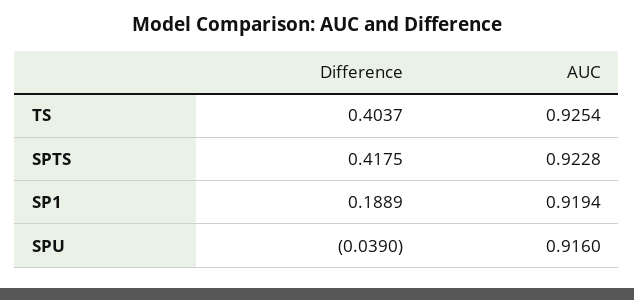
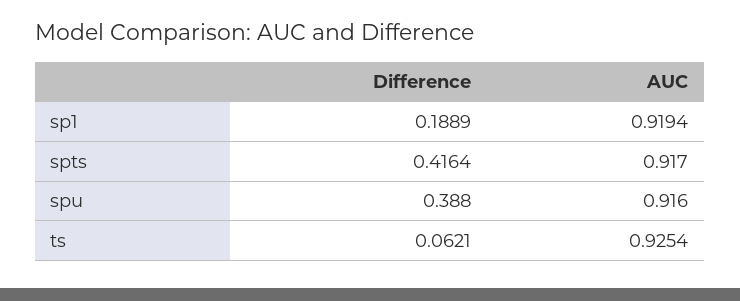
Difference, TS: 0.4037 -> 0.0621
Difference, SPTS: 0.4175 -> 0.4164
AUC, SPTS: 0.9228 -> 0.917
Difference, SPU: -0.039 -> 0.388

